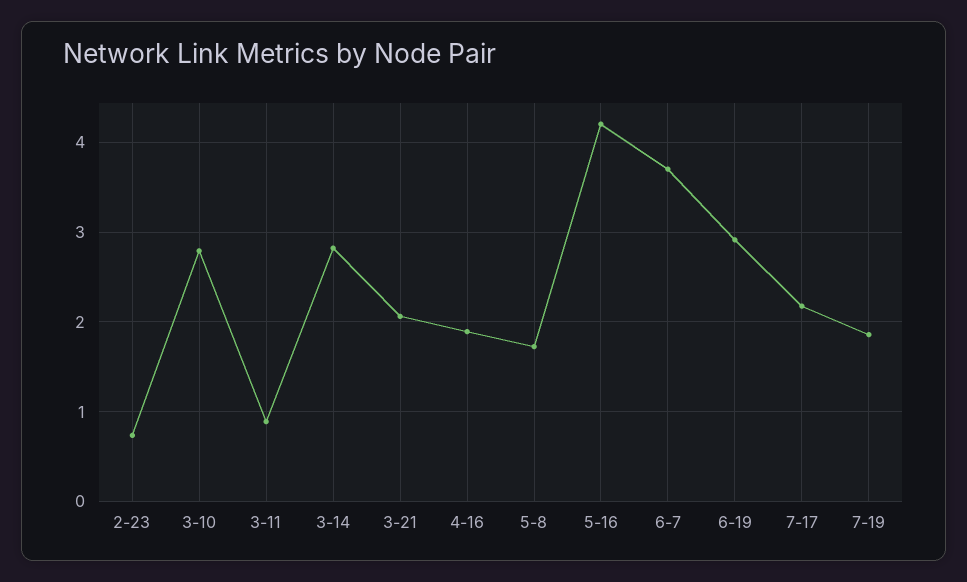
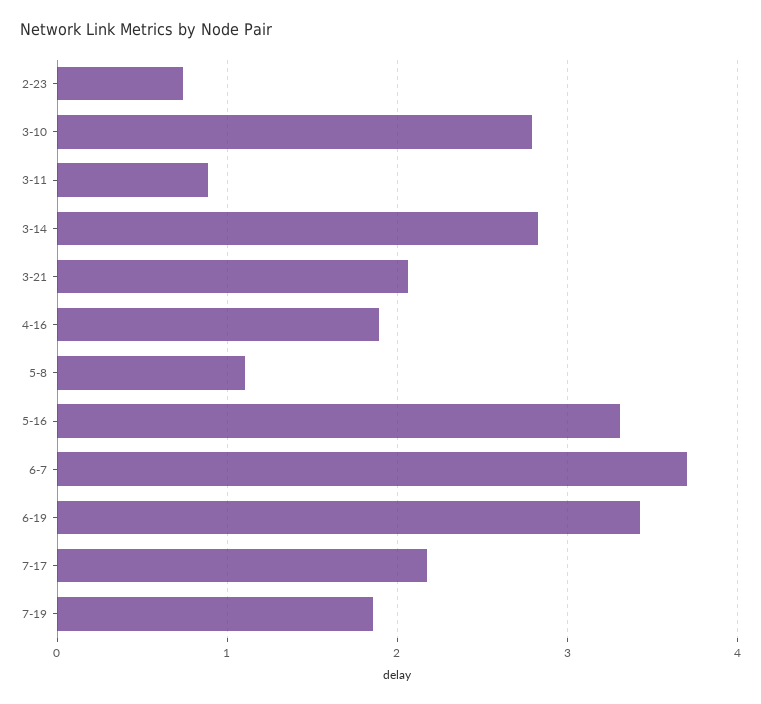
5-8: 1.7 -> 1.1
5-16: 4.2 -> 3.3
6-19: 2.9 -> 3.4

